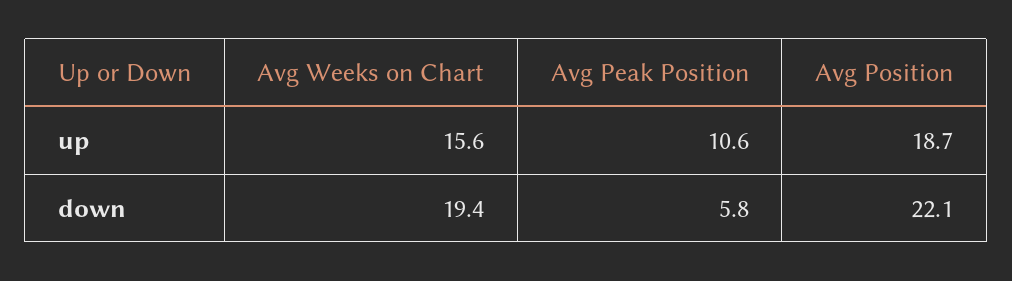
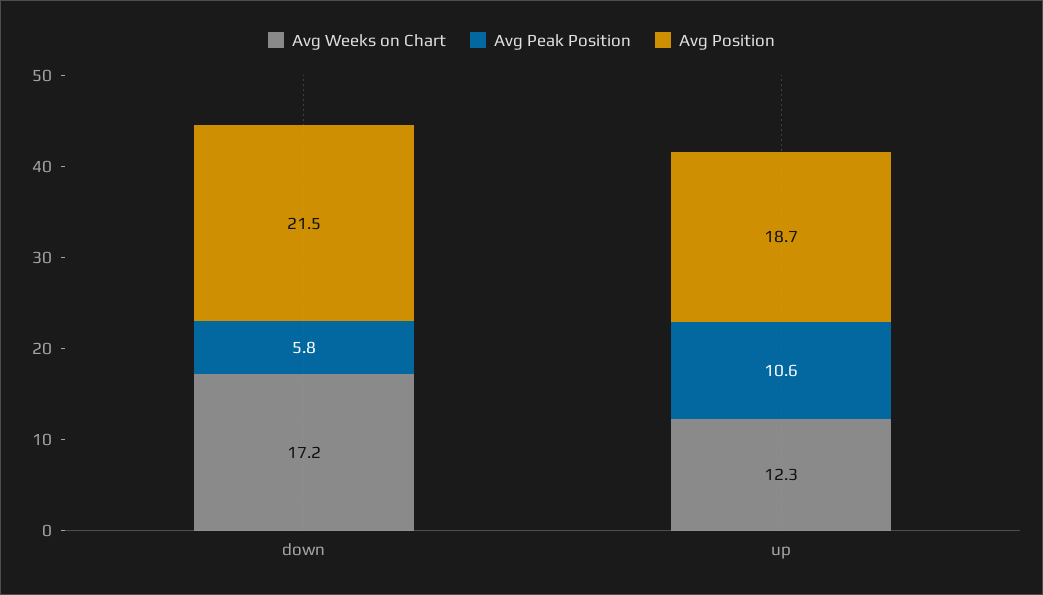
Avg Weeks on Chart, up: 15.6 -> 12.3
Avg Weeks on Chart, down: 19.4 -> 17.2
Avg Position, down: 22.1 -> 21.5

